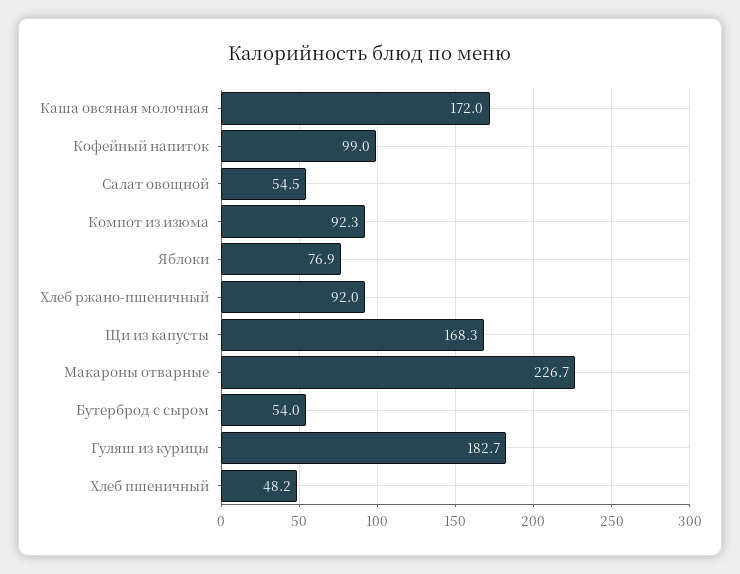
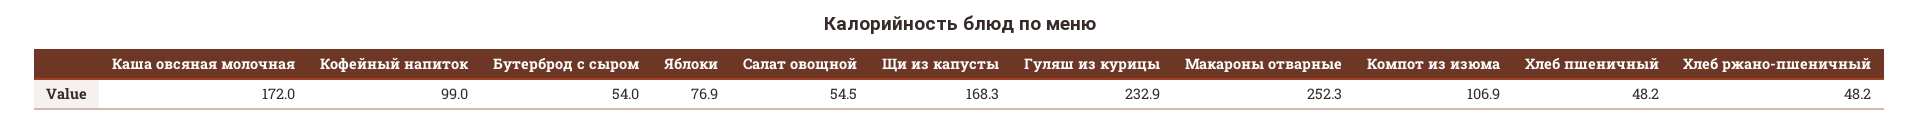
Компот из изюма: 92.3 -> 106.9
Хлеб ржано-пшеничный: 92 -> 48.2
Макароны отварные: 226.7 -> 252.3
Гуляш из курицы: 182.7 -> 232.9

